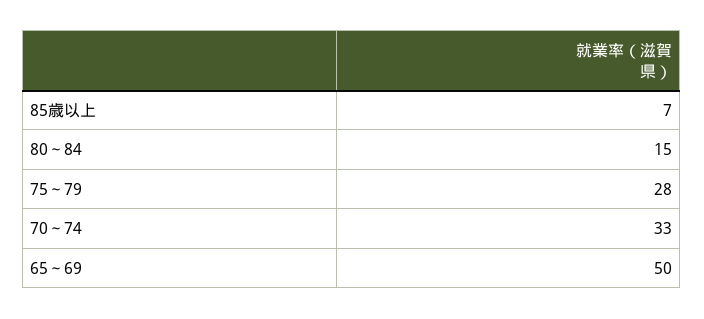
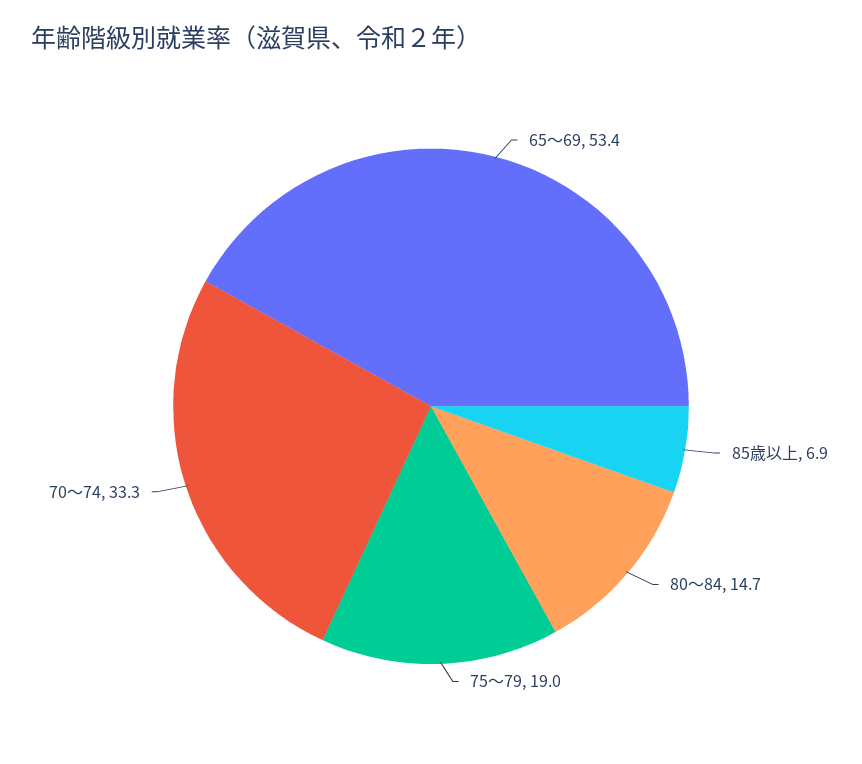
75～79: 28 -> 19
65～69: 50 -> 53.4

